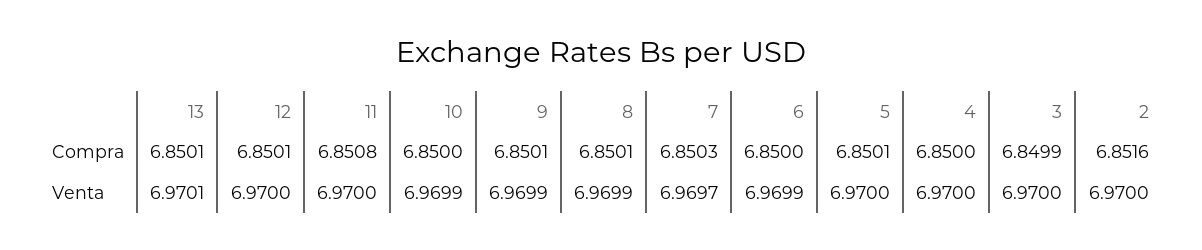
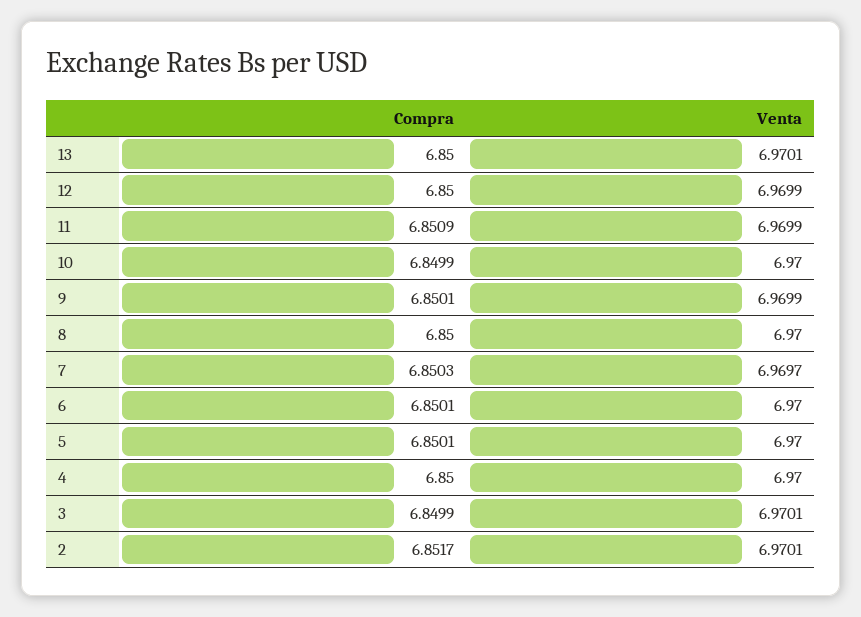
13, Compra: 6.8501 -> 6.85
12, Compra: 6.8501 -> 6.85
11, Compra: 6.8508 -> 6.8509
10, Compra: 6.85 -> 6.8499
8, Compra: 6.8501 -> 6.85
6, Compra: 6.85 -> 6.8501
2, Compra: 6.8516 -> 6.8517
12, Venta: 6.97 -> 6.9699
11, Venta: 6.97 -> 6.9699
10, Venta: 6.9699 -> 6.97
8, Venta: 6.9699 -> 6.97
6, Venta: 6.9699 -> 6.97
3, Venta: 6.97 -> 6.9701
2, Venta: 6.97 -> 6.9701

